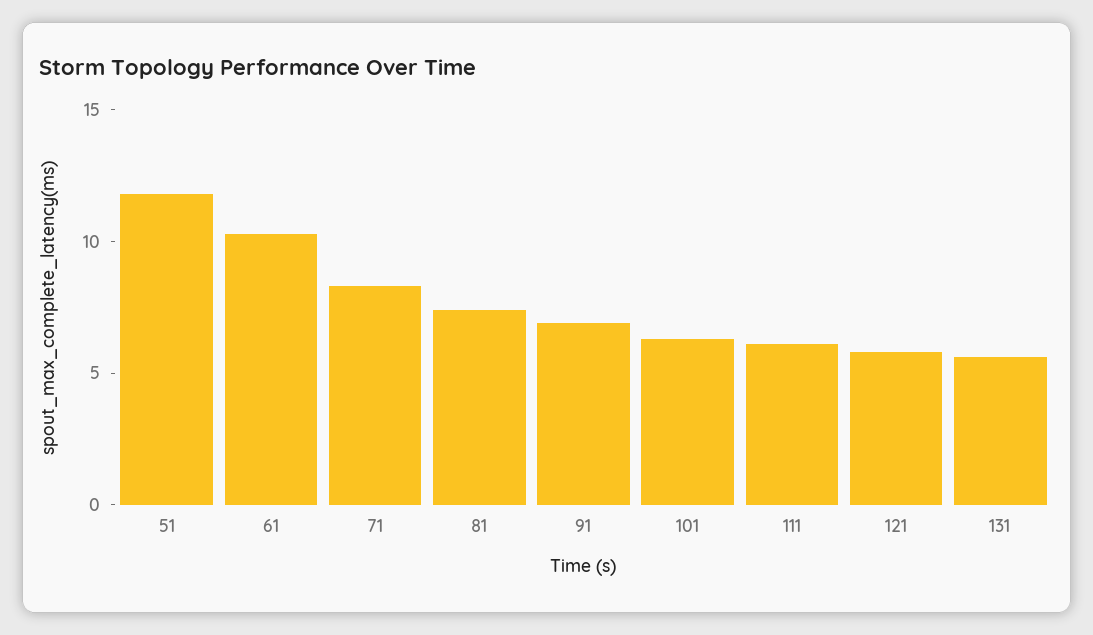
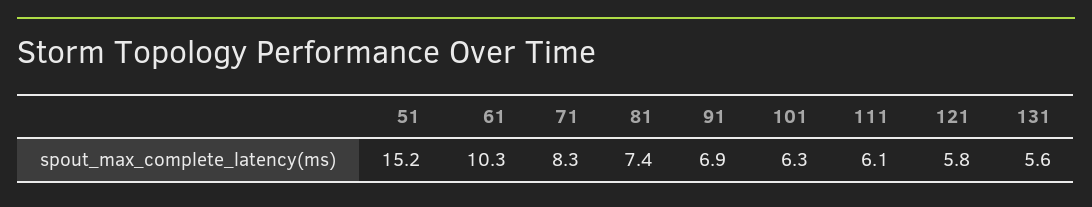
51: 12 -> 15.2

